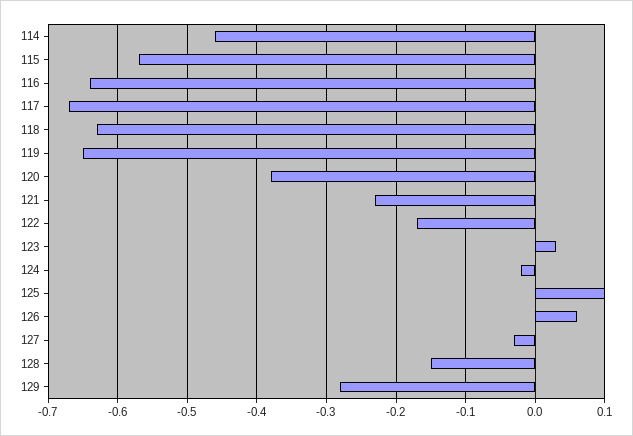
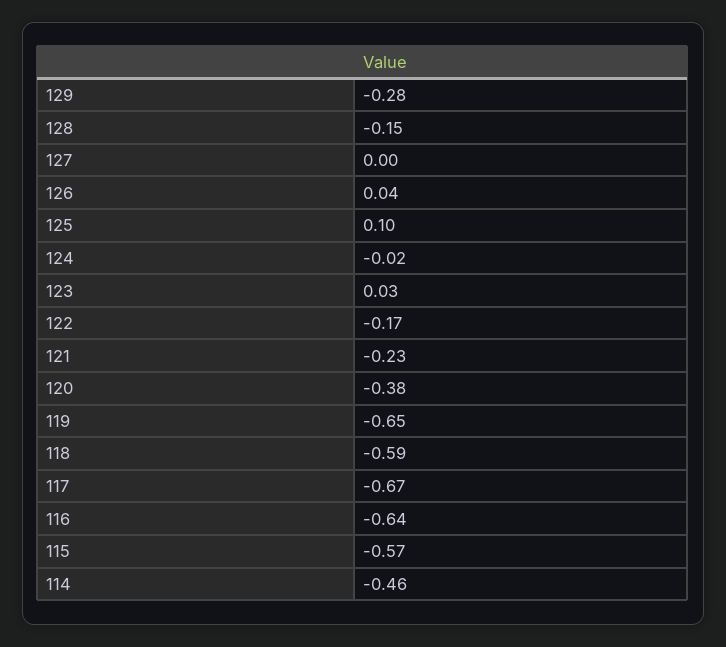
118: -0.63 -> -0.59
126: 0.06 -> 0.04
127: -0.03 -> 0

